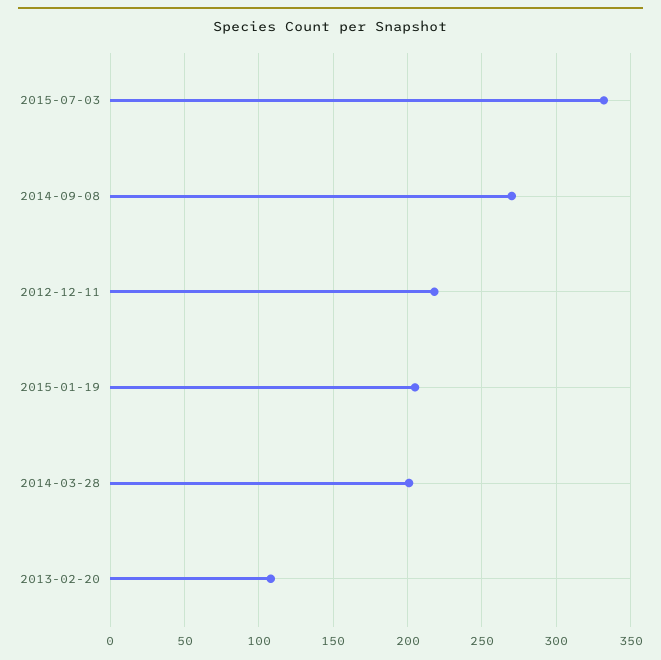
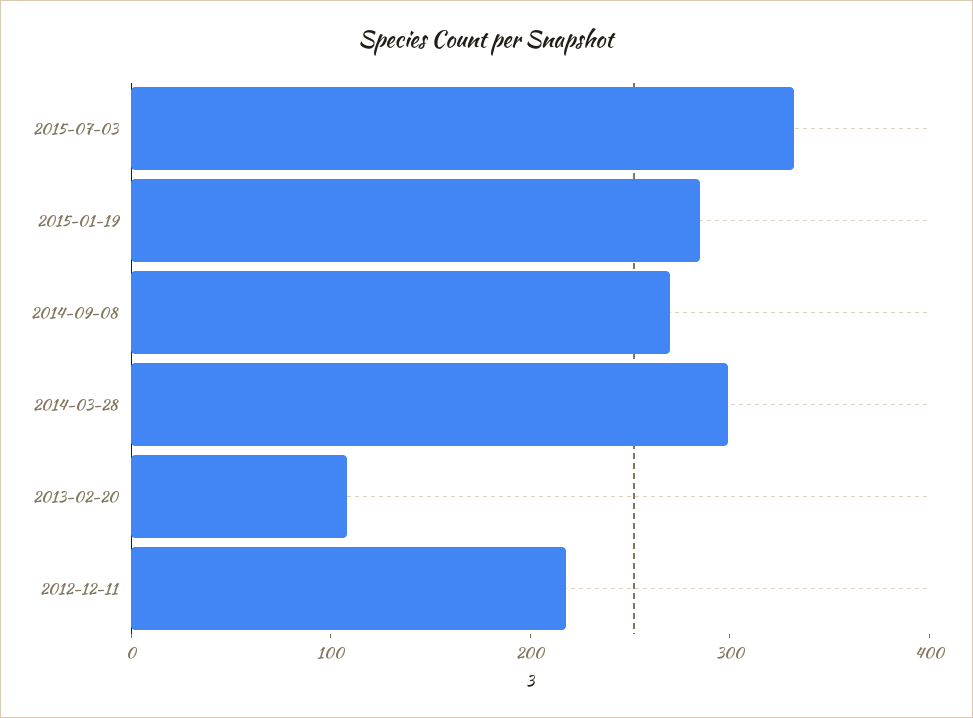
2015-01-19: 205 -> 280
2014-03-28: 200 -> 300

